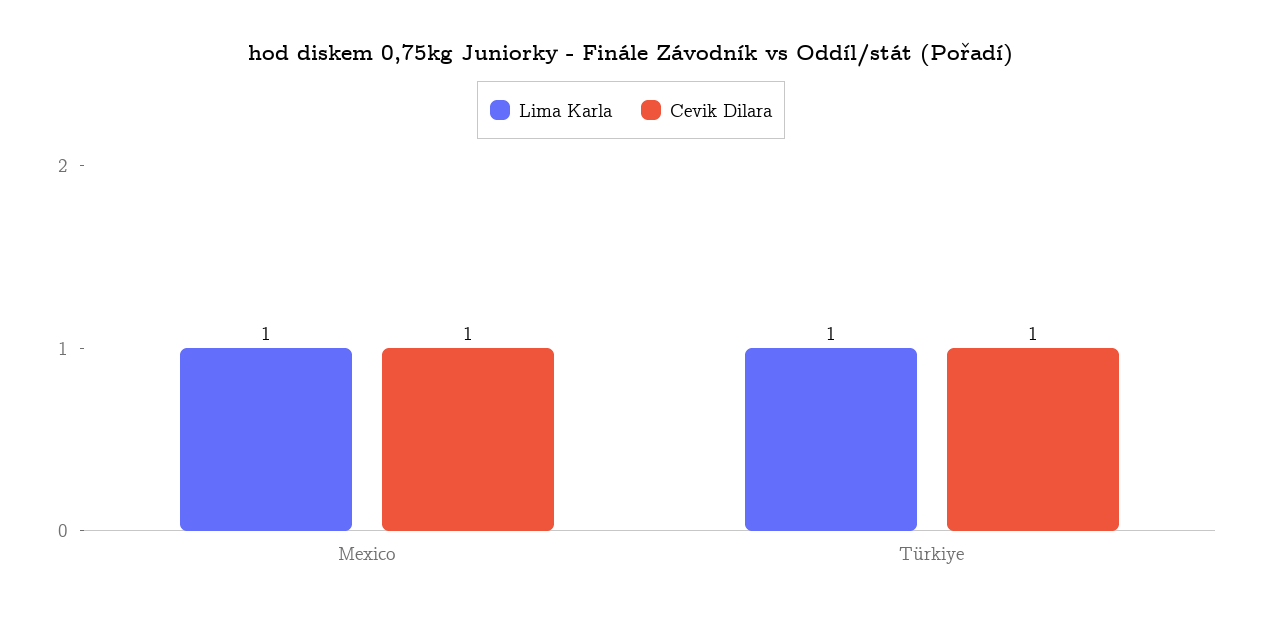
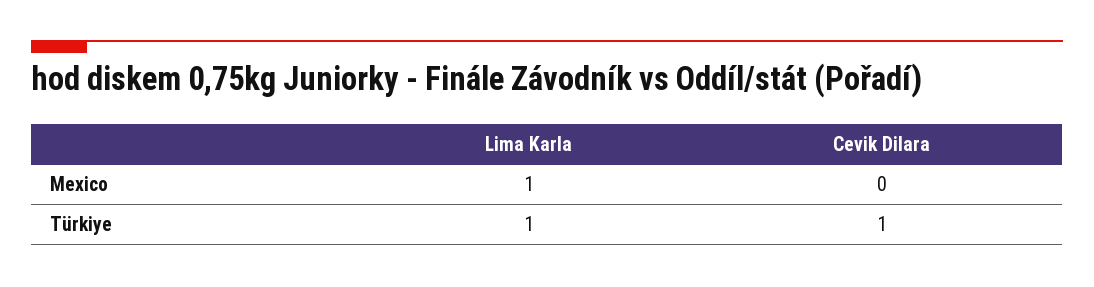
Cevik Dilara, Mexico: 1 -> 0

